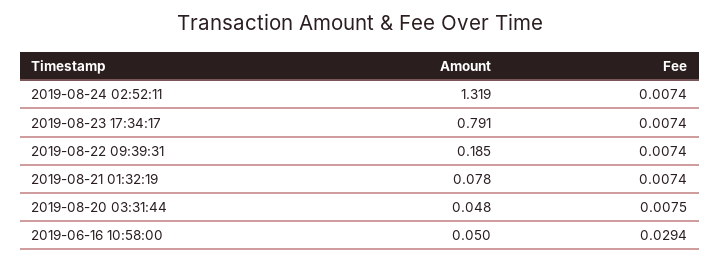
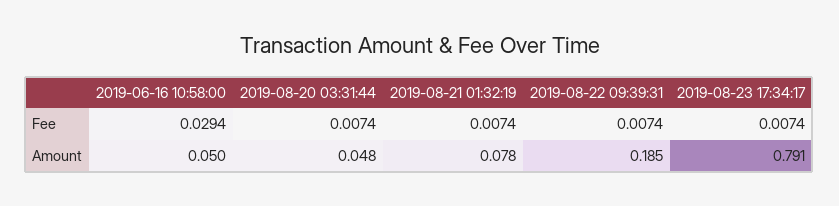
Amount, 2019-08-24 02:52:11: 1.319 -> none
Fee, 2019-08-24 02:52:11: 0.0074 -> none
Fee, 2019-08-20 03:31:44: 0.0075 -> 0.0074

